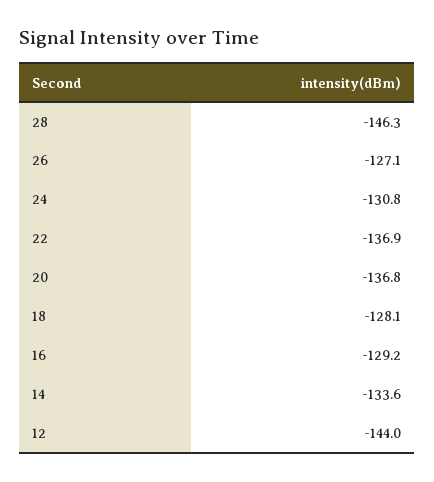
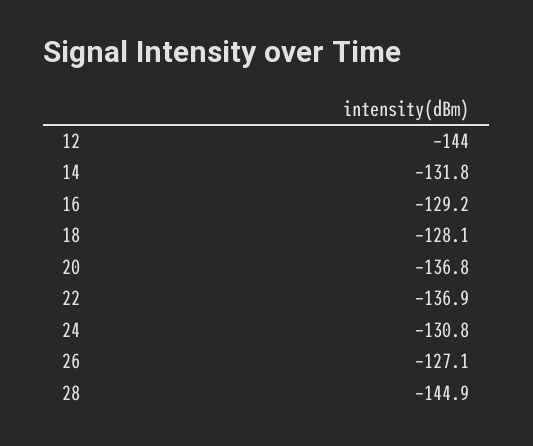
28: -146.3 -> -144.9
14: -133.6 -> -131.8

